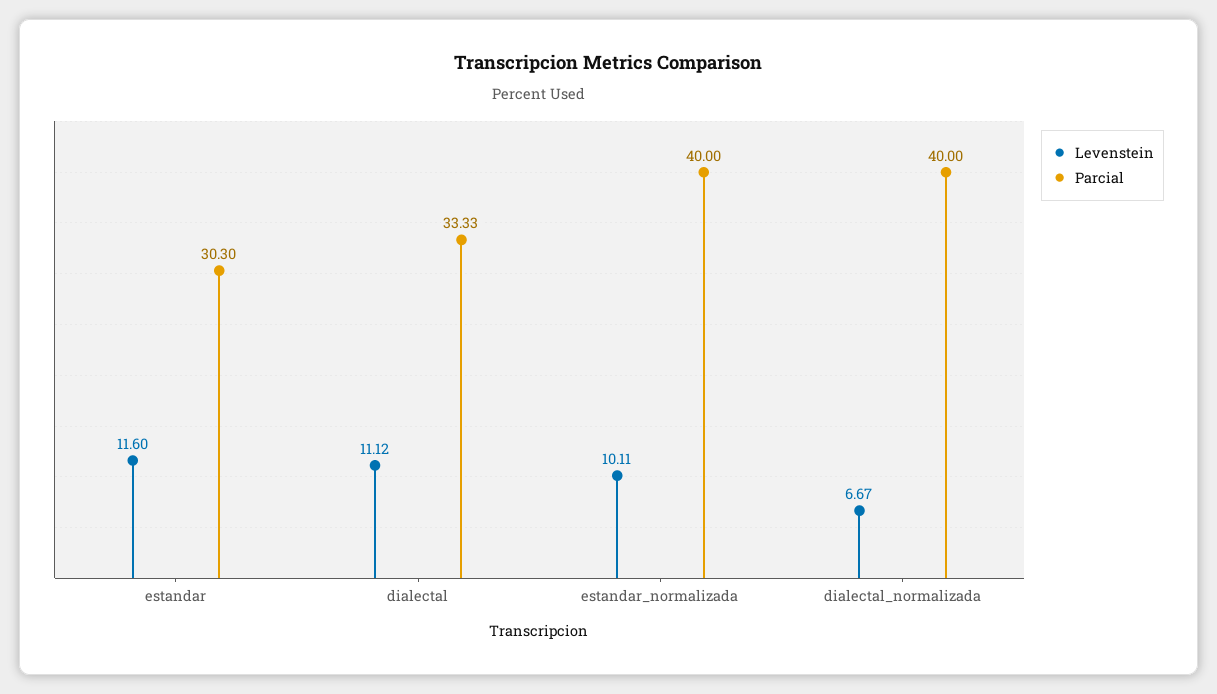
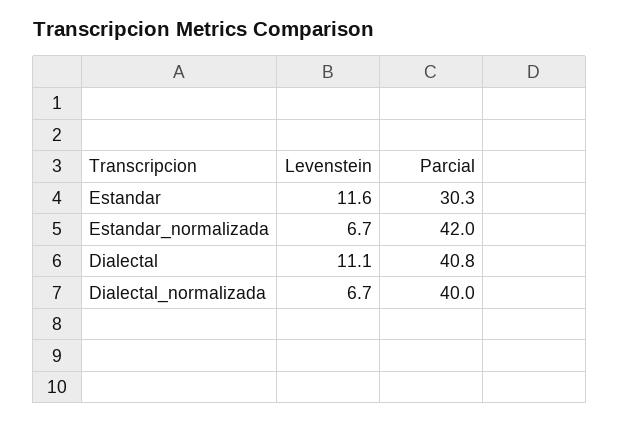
Parcial, dialectal: 33.33 -> 40.8
Levenstein, estandar_normalizada: 10.11 -> 6.7
Parcial, estandar_normalizada: 40 -> 42

